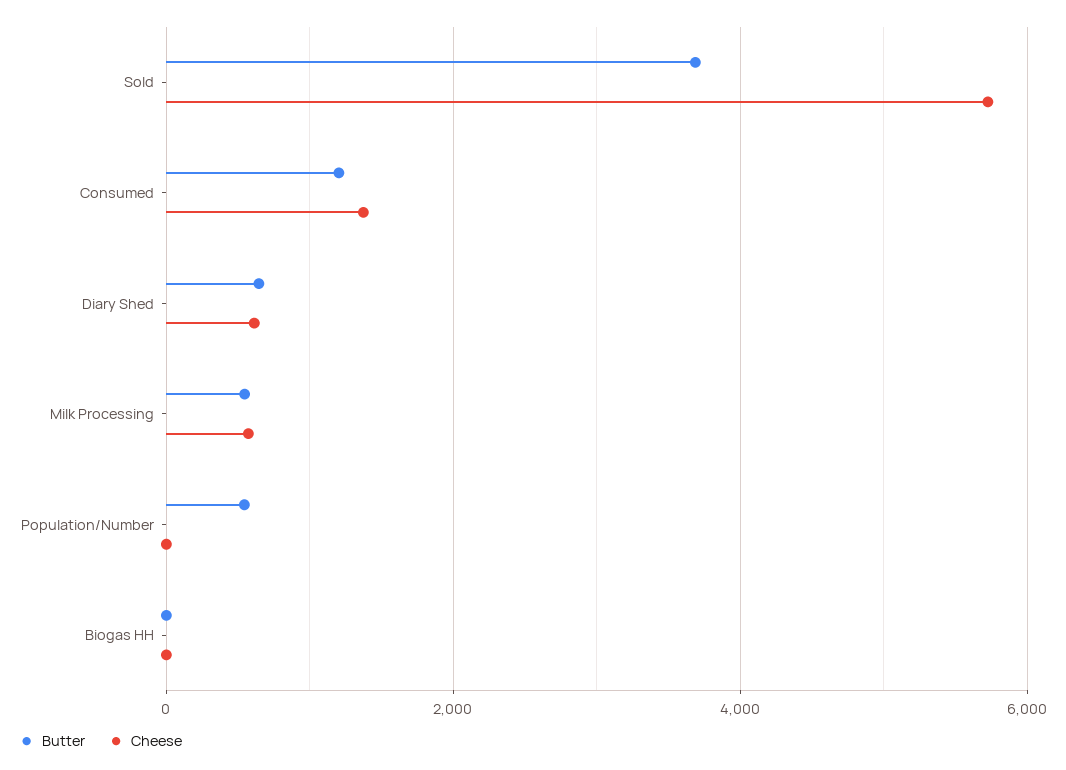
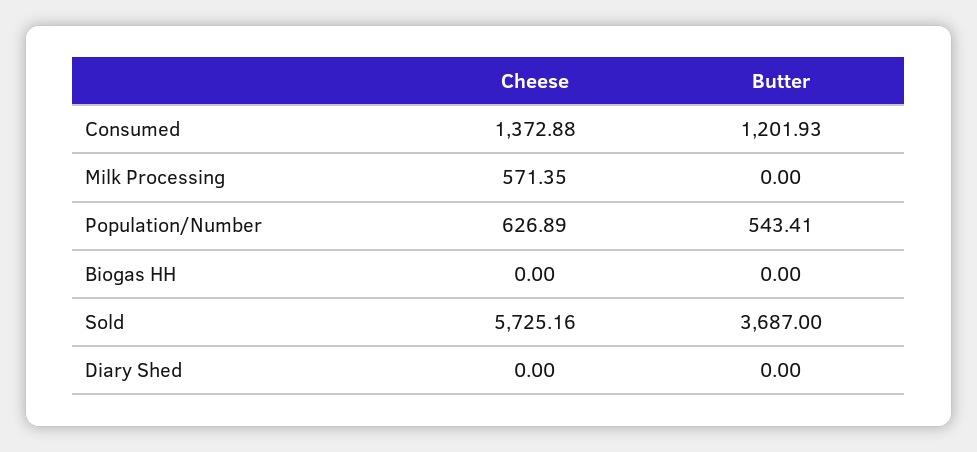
Butter, Diary Shed: 600 -> 0
Cheese, Diary Shed: 600 -> 0
Butter, Milk Processing: 600 -> 0
Cheese, Population/Number: 0 -> 626.89

